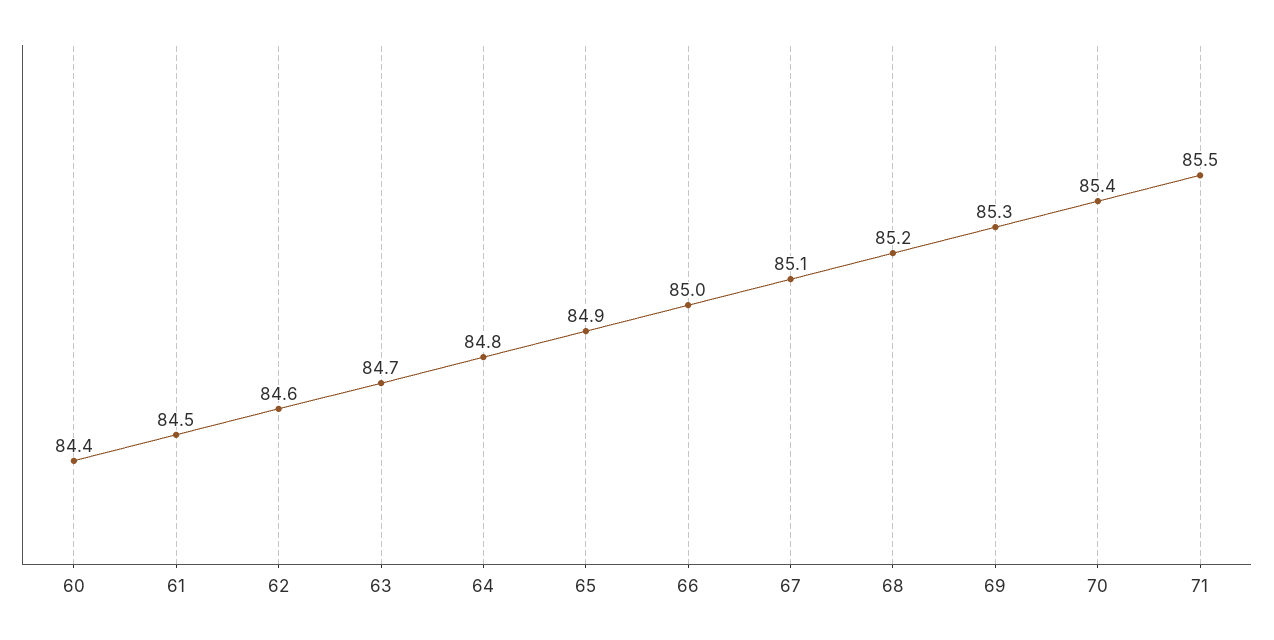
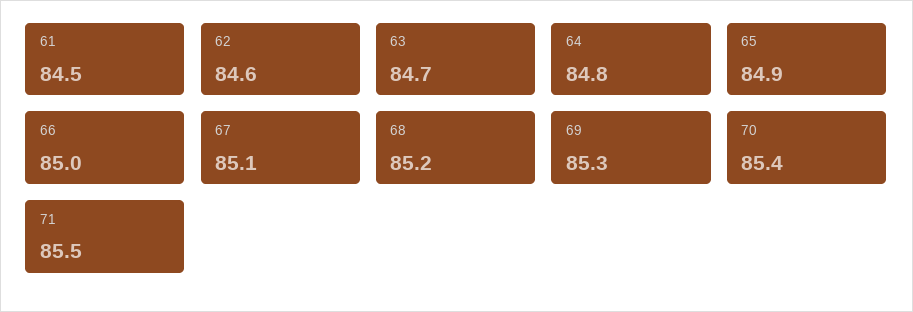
60: 84.4 -> none

